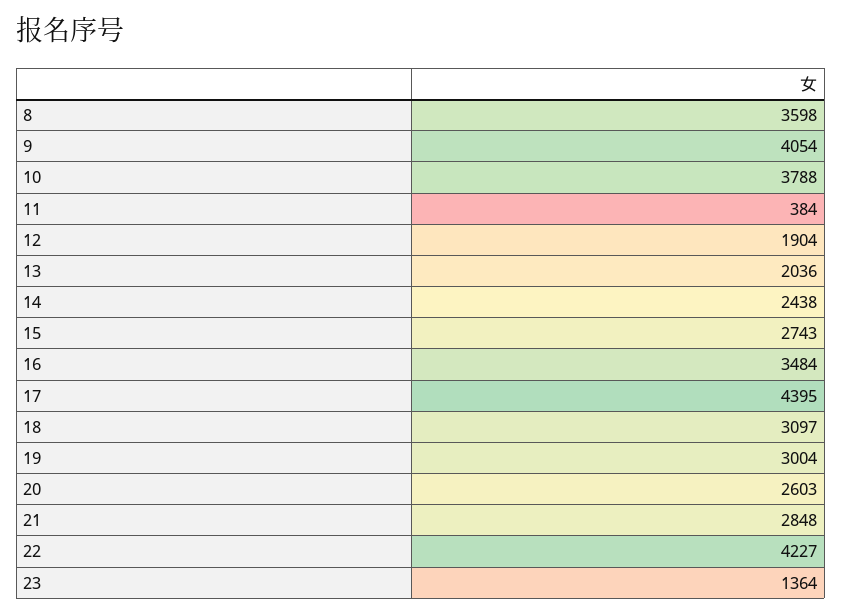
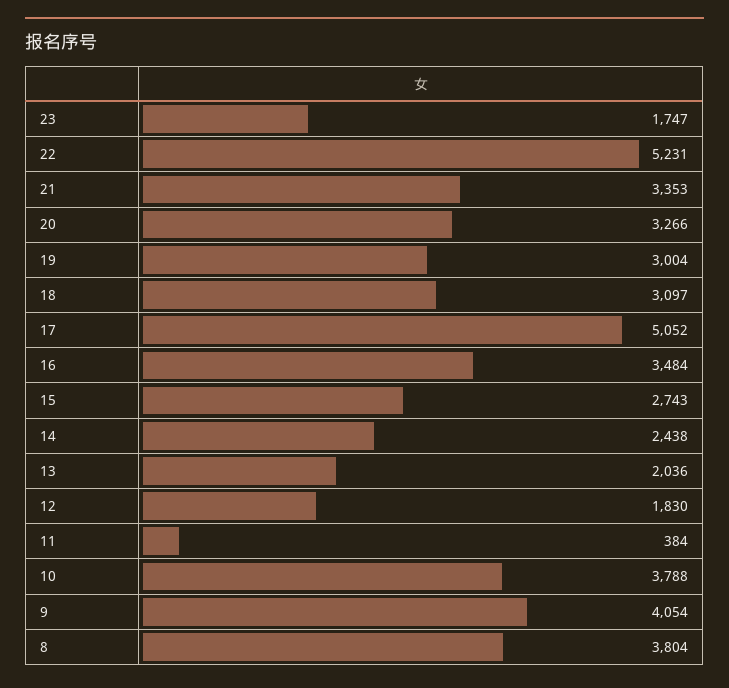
8: 3598 -> 3804
12: 1904 -> 1830
17: 4395 -> 5052
20: 2603 -> 3266
21: 2848 -> 3353
22: 4227 -> 5231
23: 1364 -> 1747

